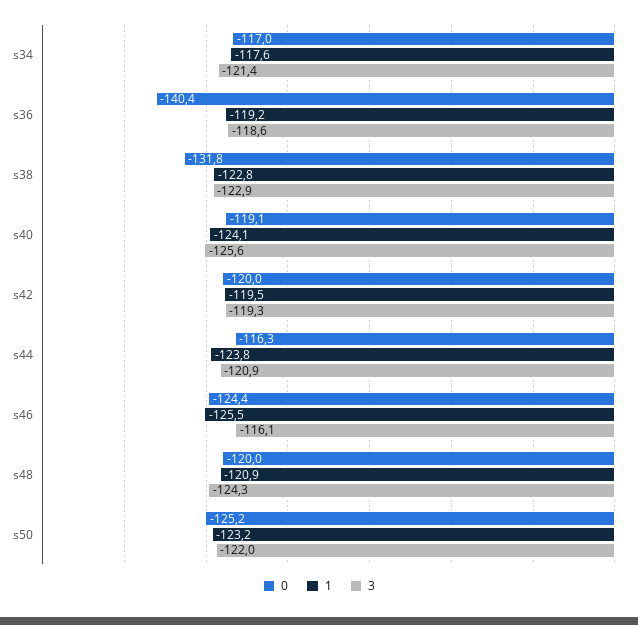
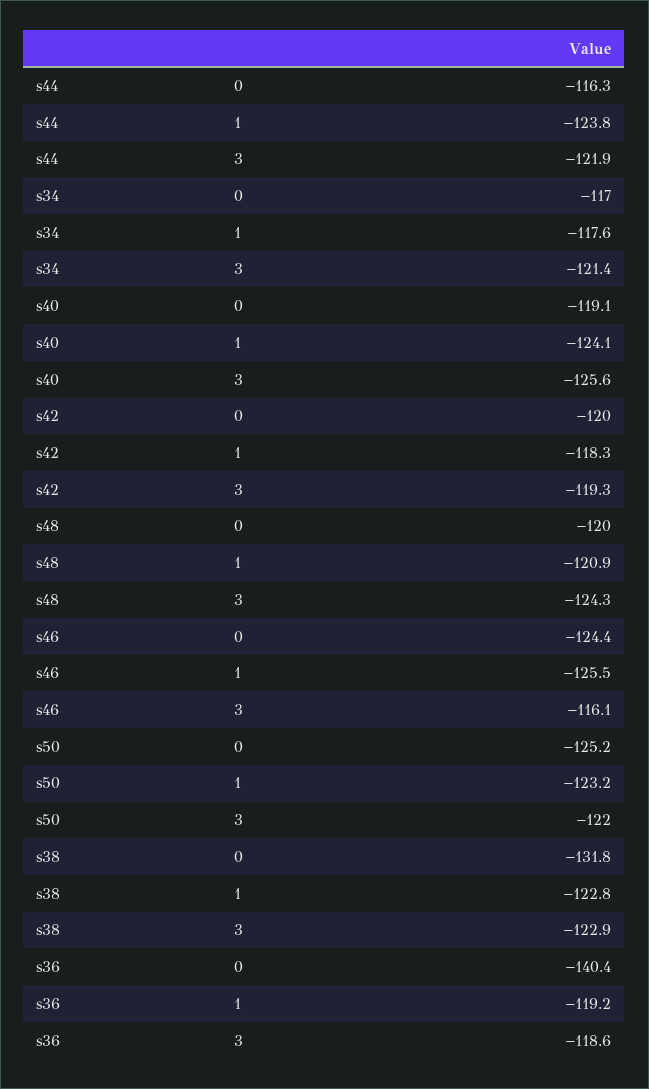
1, s42: -119.5 -> -118.3
3, s44: -120.9 -> -121.9

